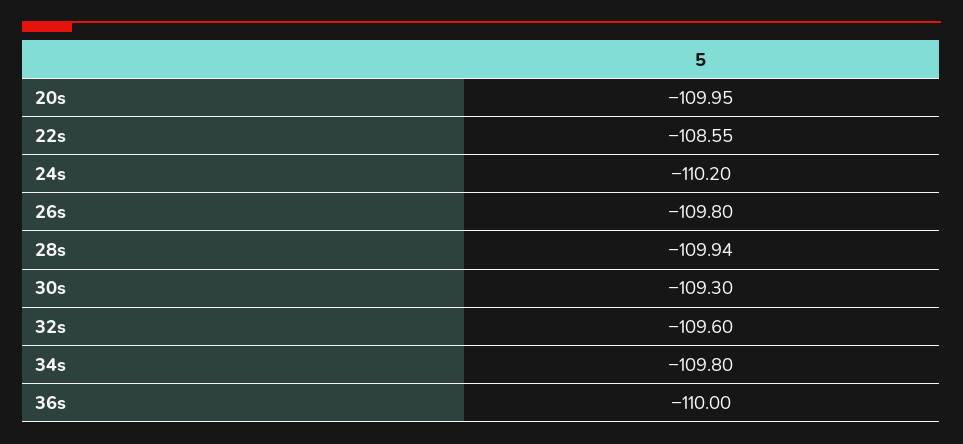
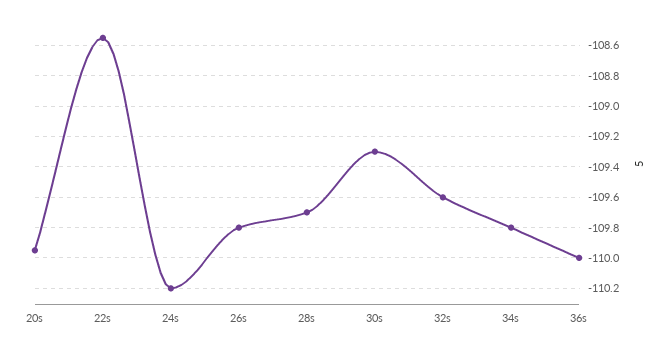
28s: -109.94 -> -109.7

